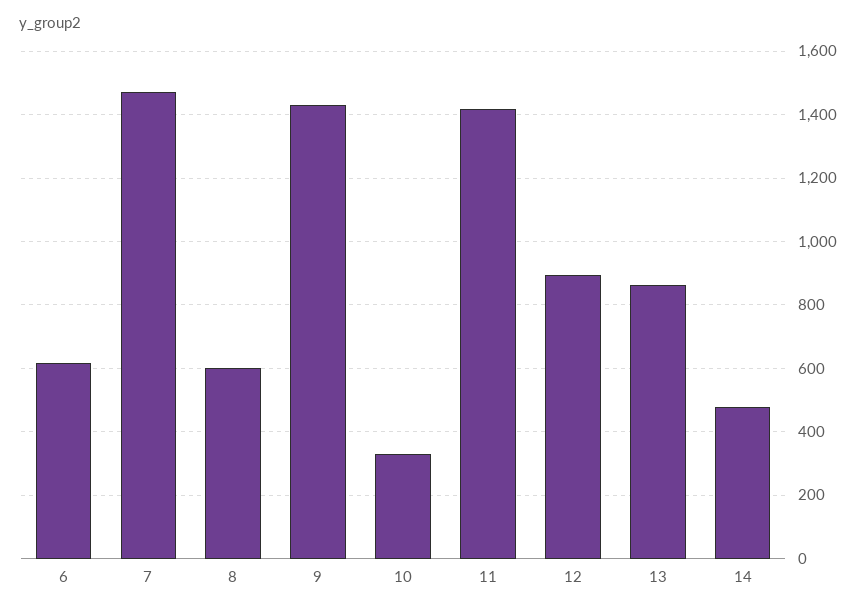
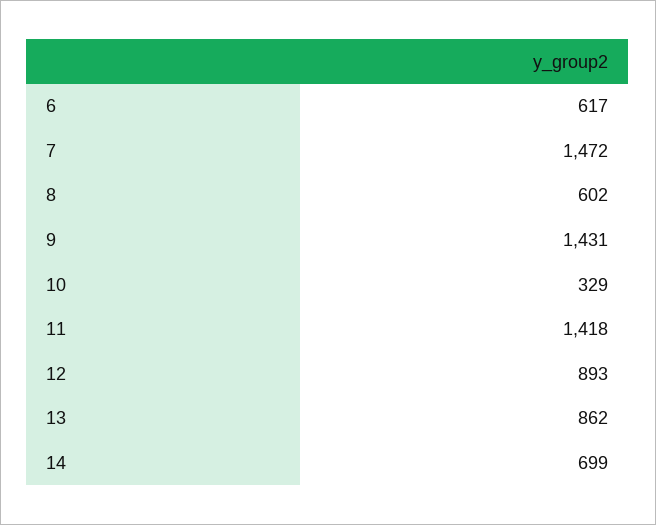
14: 480 -> 699

